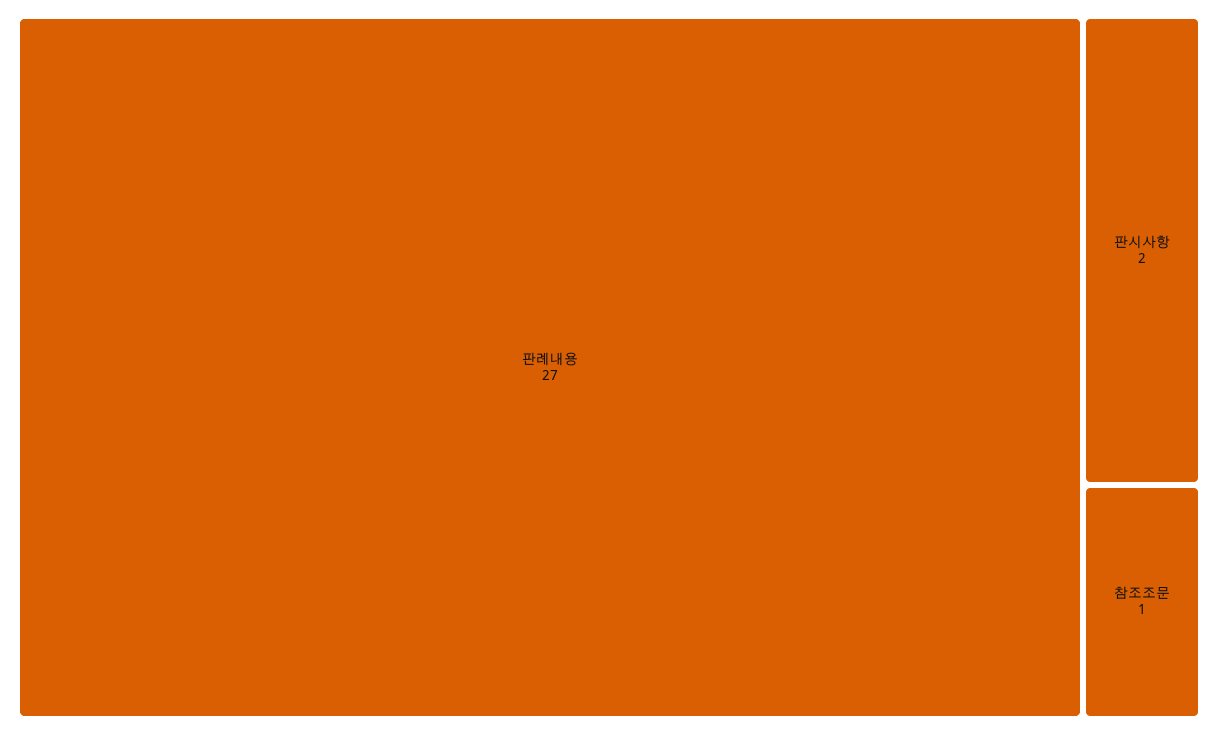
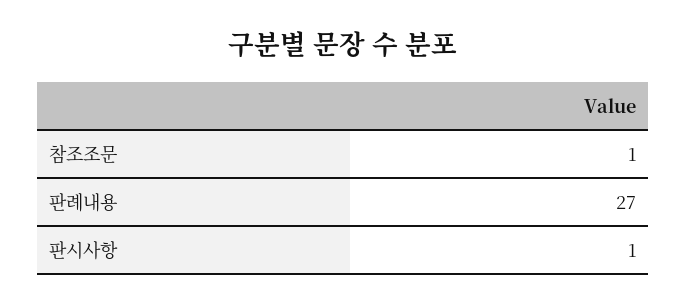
판시사항: 2 -> 1

